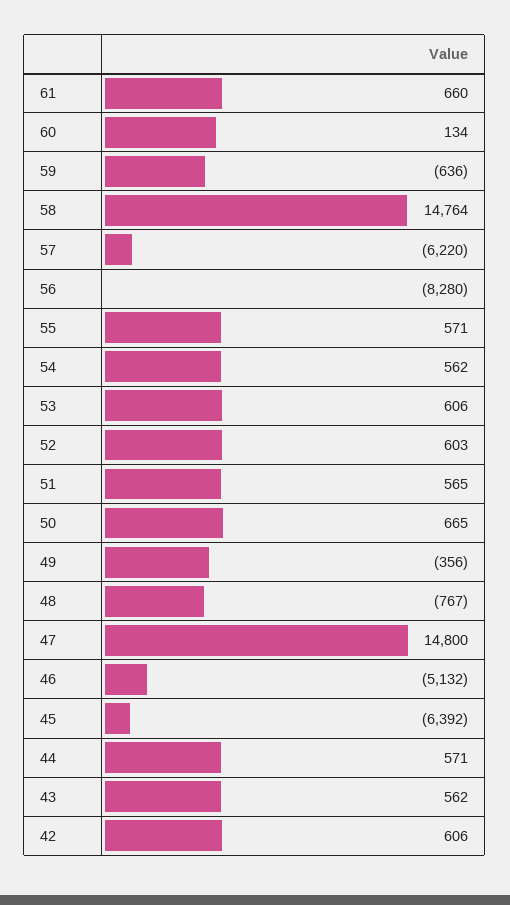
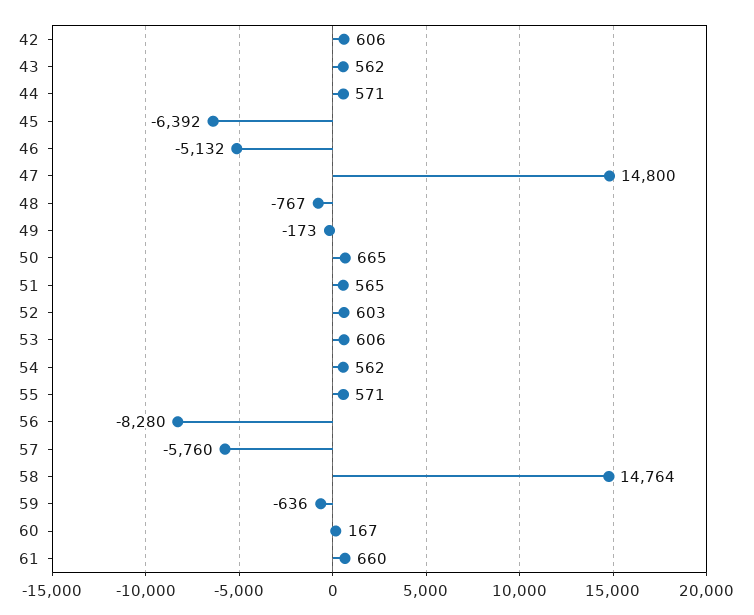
60: 134 -> 167
57: -6220 -> -5760
49: -356 -> -173

